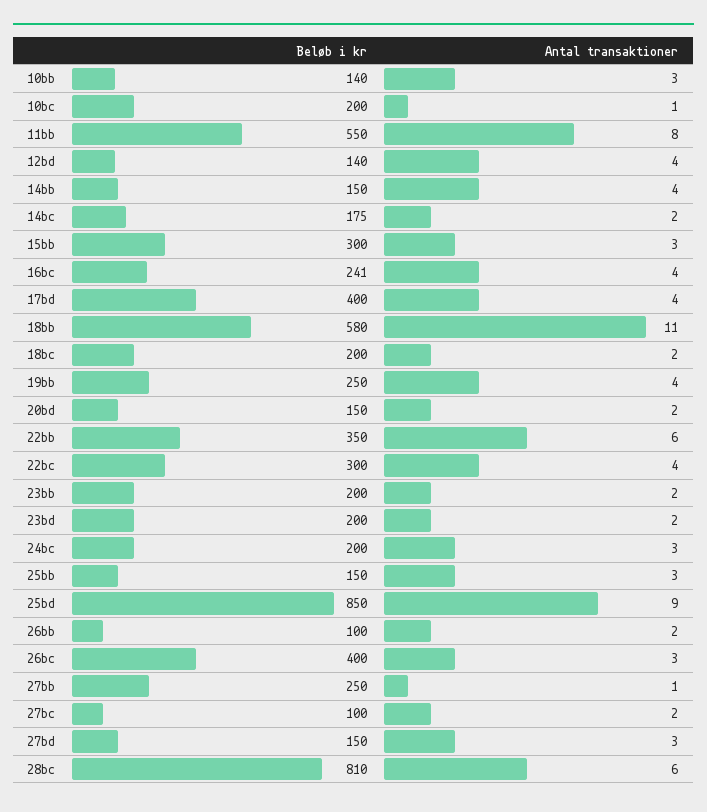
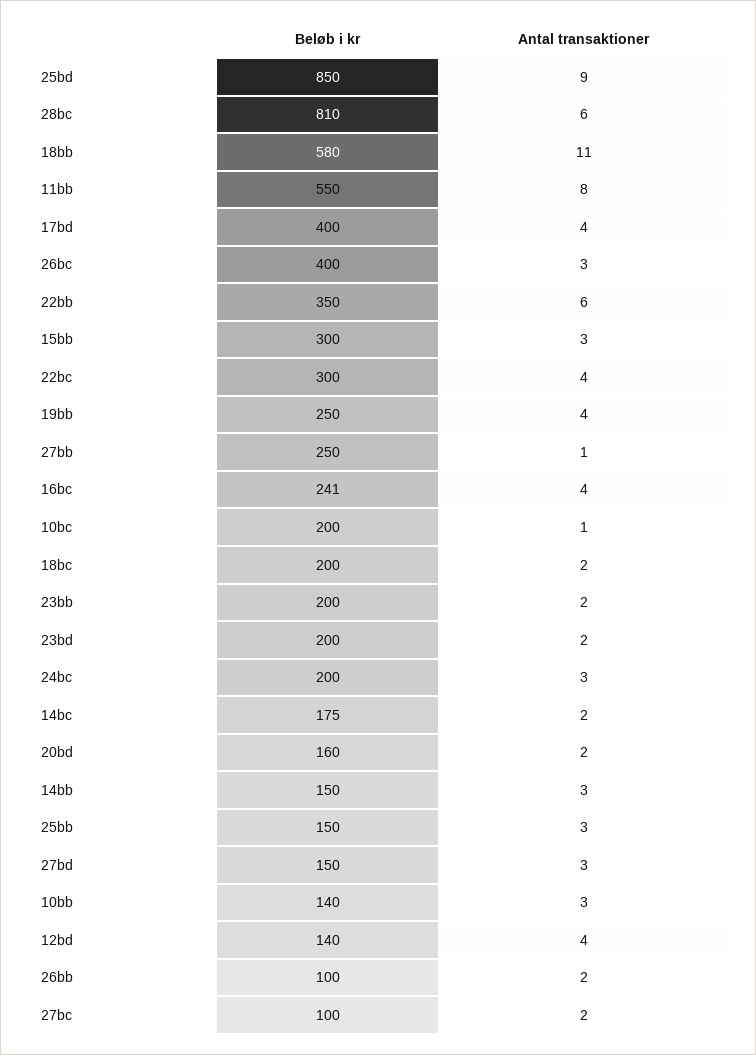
Antal transaktioner, 14bb: 4 -> 3
Beløb i kr, 20bd: 150 -> 160

